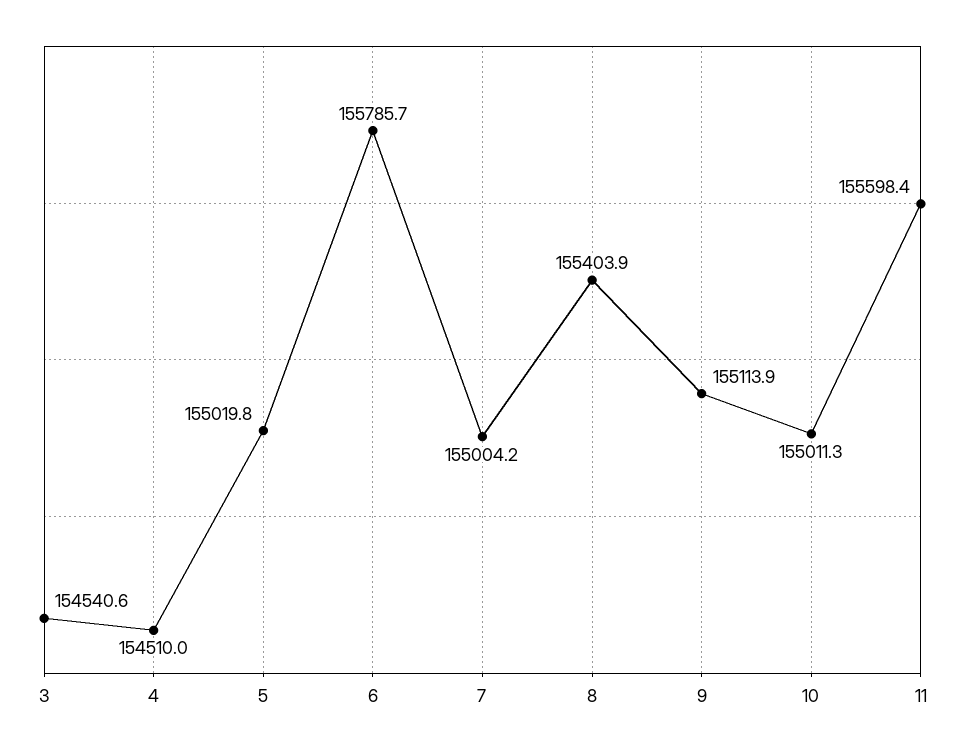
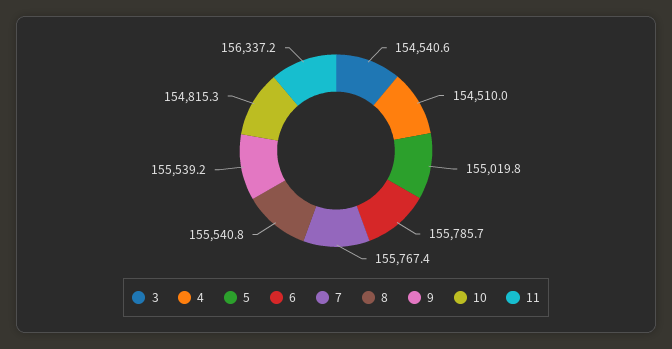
7: 155004.2 -> 155767.4
8: 155403.9 -> 155540.8
9: 155113.9 -> 155539.2
10: 155011.3 -> 154815.3
11: 155598.4 -> 156337.2

